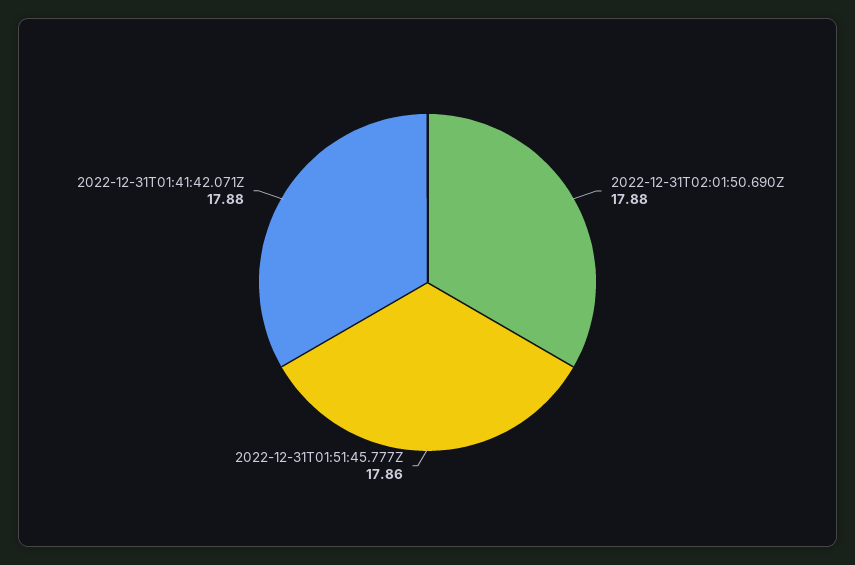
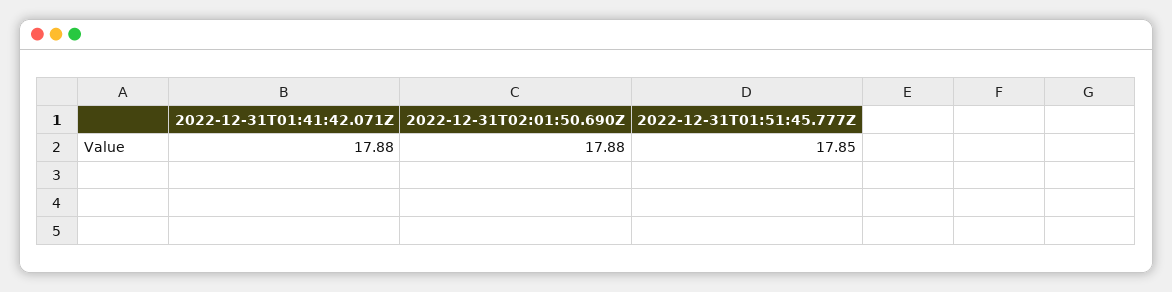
2022-12-31T01:51:45.777Z: 17.86 -> 17.85

